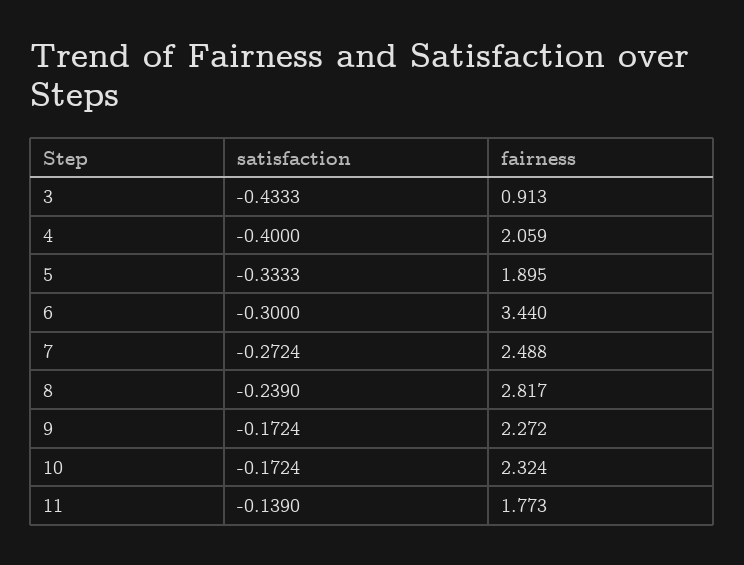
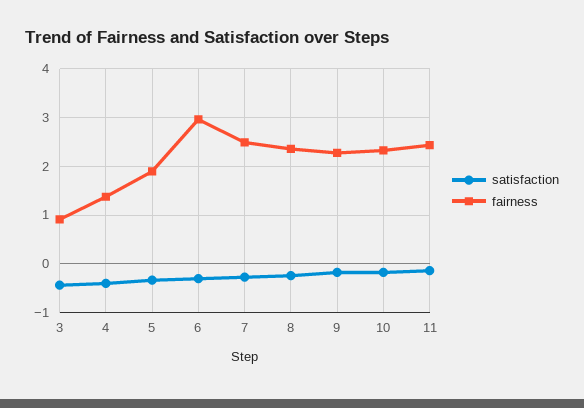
fairness, 4: 2.059 -> 1.4
fairness, 6: 3.44 -> 3
fairness, 8: 2.817 -> 2.4
fairness, 11: 1.773 -> 2.4

